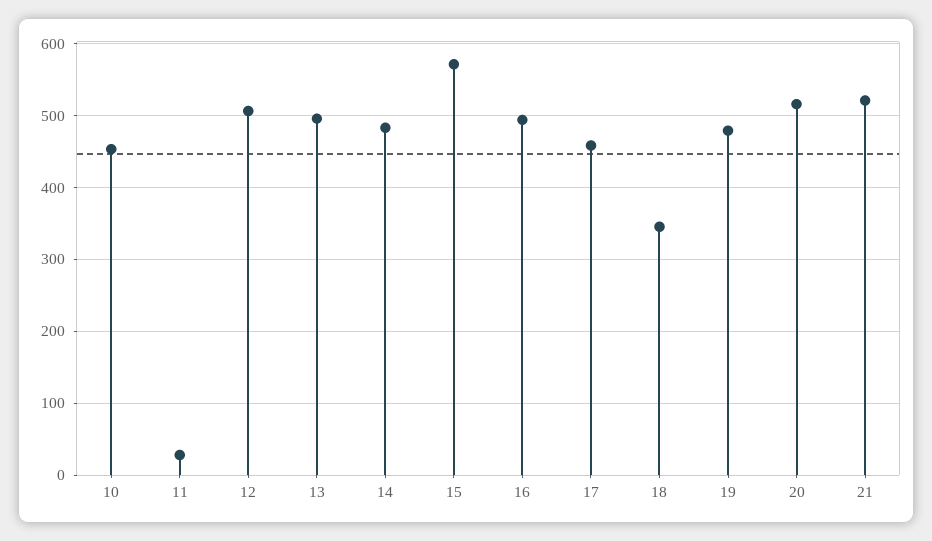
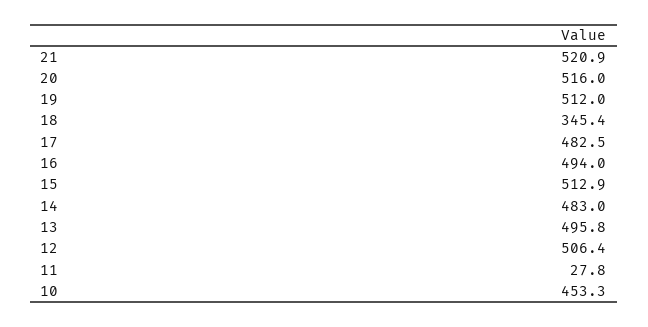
15: 570 -> 512.9
17: 460 -> 482.5
19: 480 -> 512

